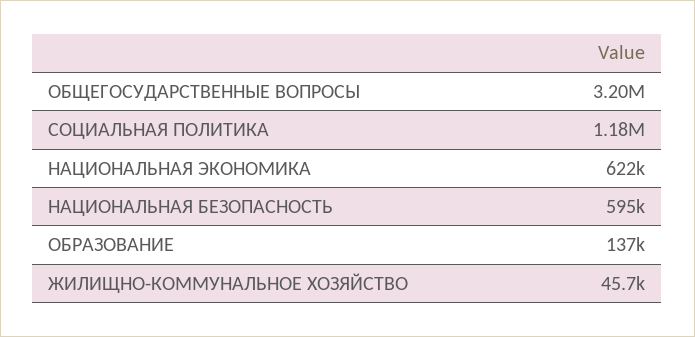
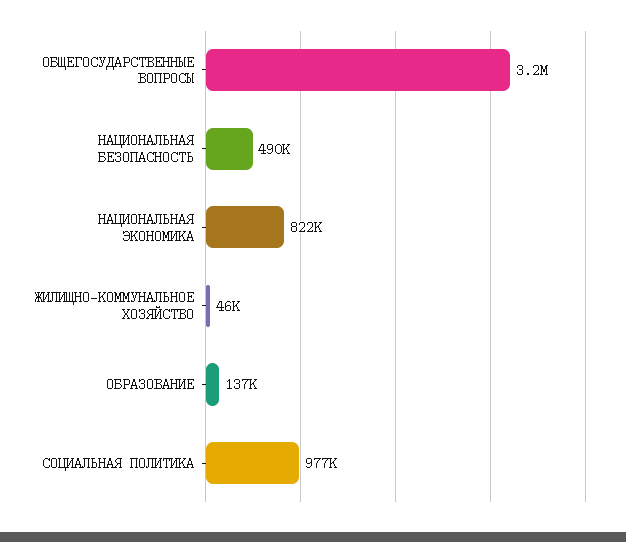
СОЦИАЛЬНАЯ ПОЛИТИКА: 1180000 -> 977000
НАЦИОНАЛЬНАЯ ЭКОНОМИКА: 622000 -> 822000
НАЦИОНАЛЬНАЯ БЕЗОПАСНОСТЬ: 595000 -> 490000

